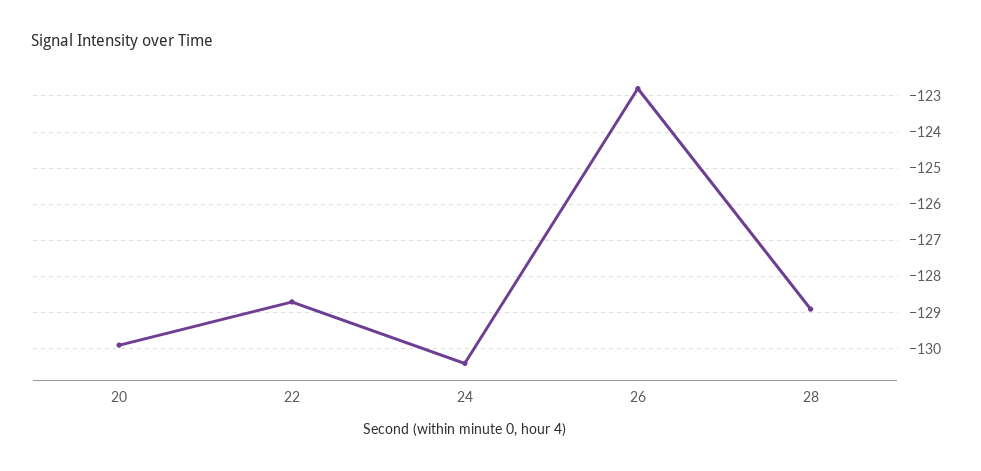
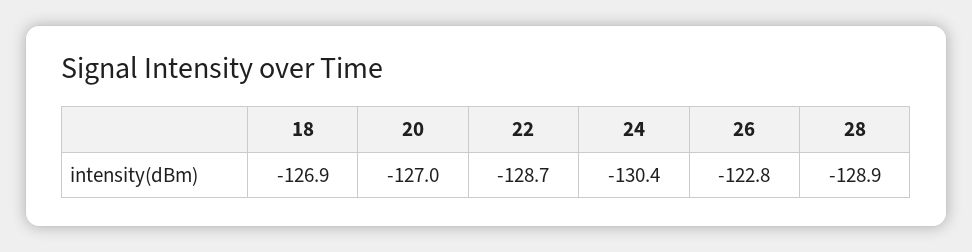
20: -130 -> -127
18: none -> -126.9

